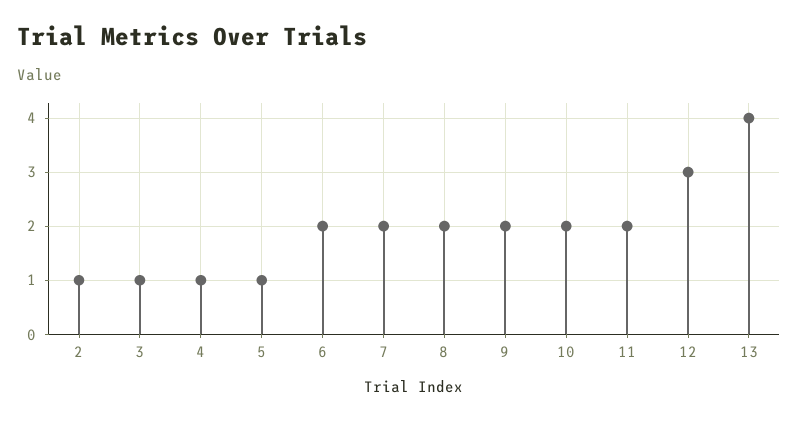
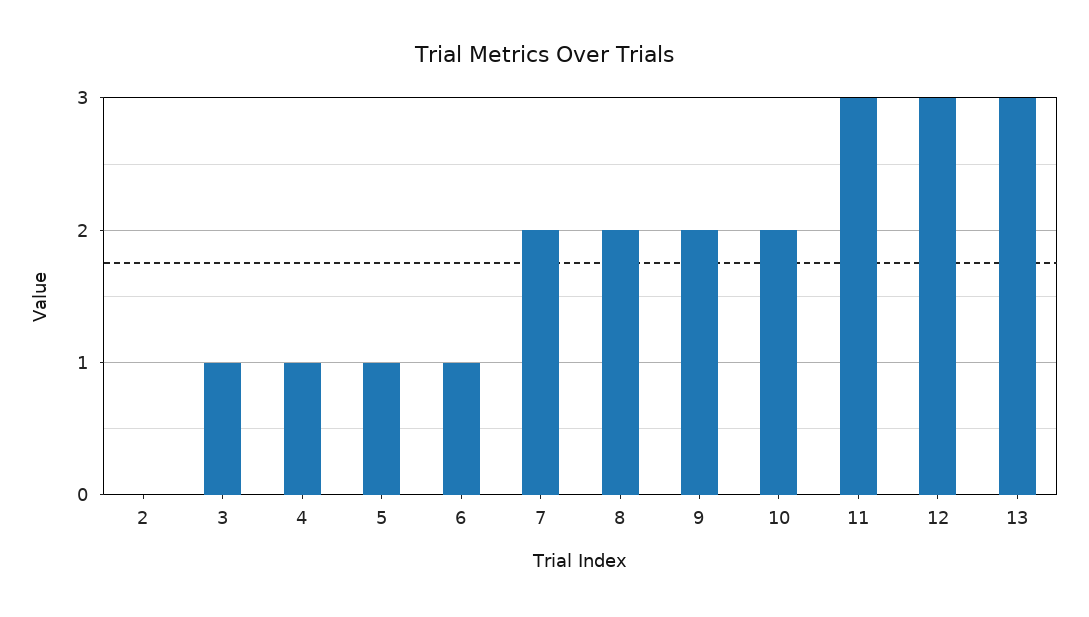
2: 1 -> 0
6: 2 -> 1
11: 2 -> 3
13: 4 -> 3

